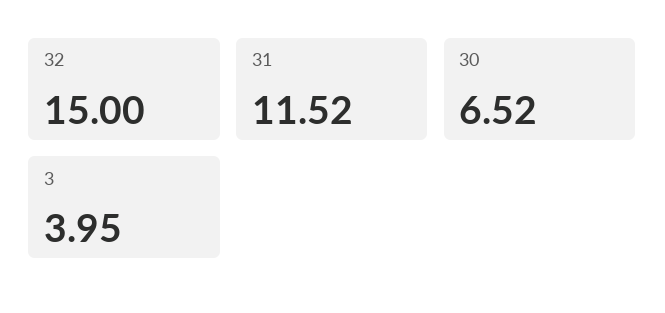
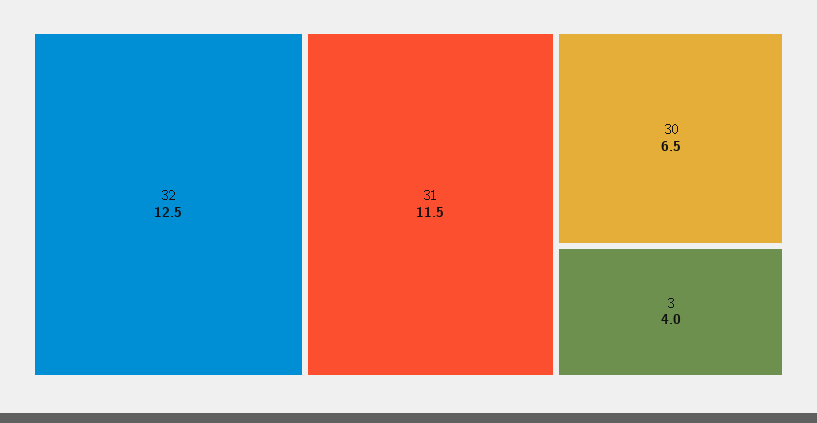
32: 15 -> 12.5

